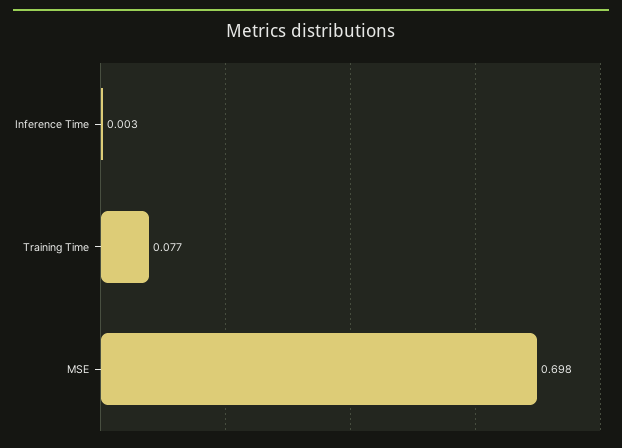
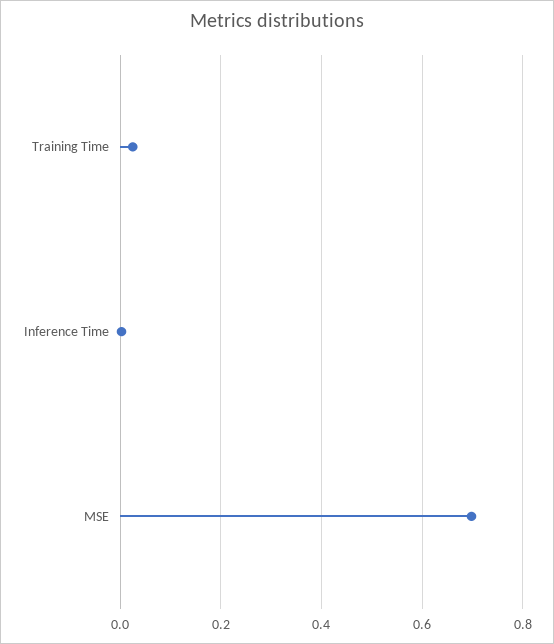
Training Time: 0.077 -> 0.02

